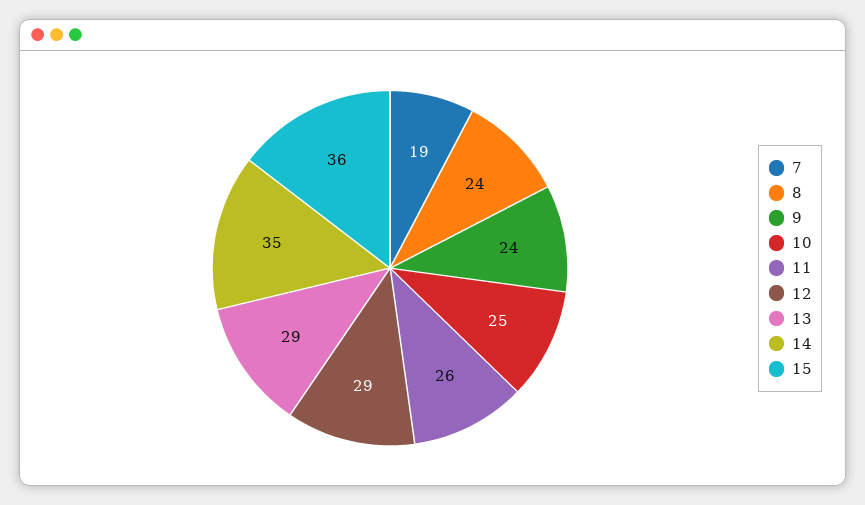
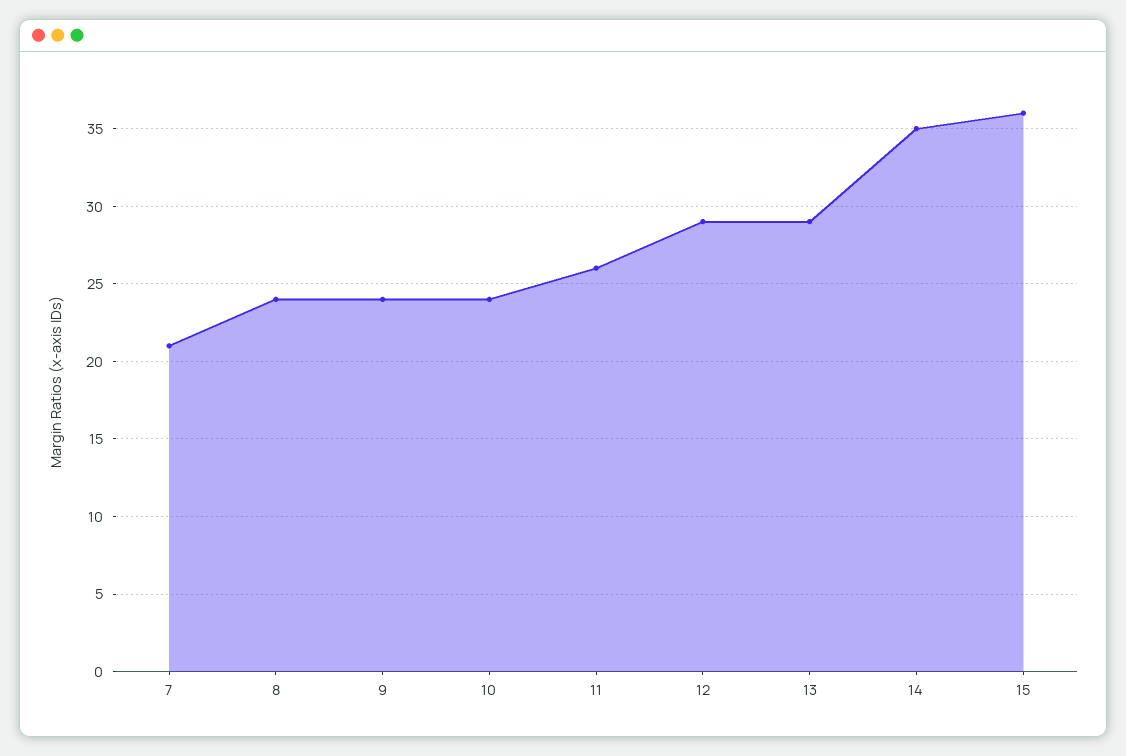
7: 19 -> 21
10: 25 -> 24

